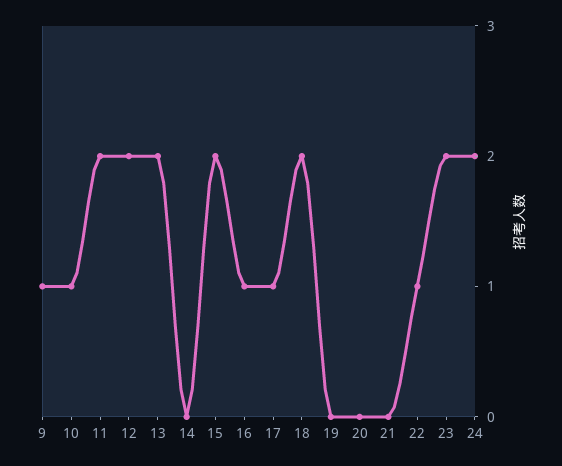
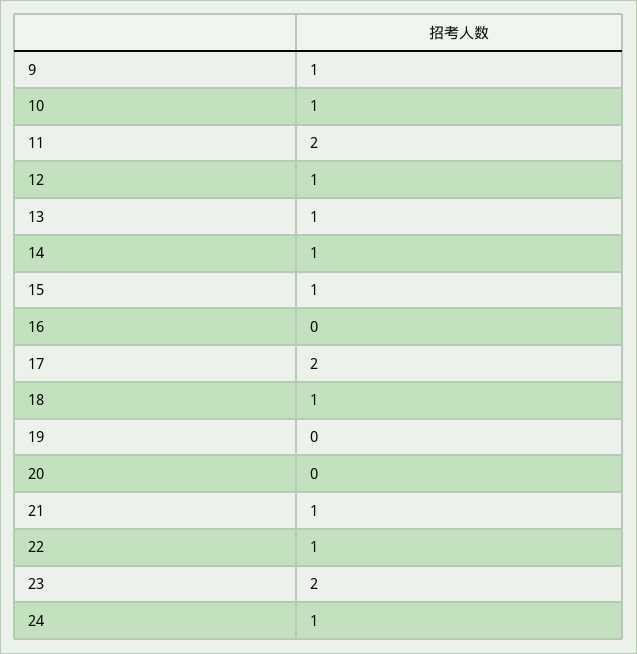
12: 2 -> 1
13: 2 -> 1
14: 0 -> 1
15: 2 -> 1
16: 1 -> 0
17: 1 -> 2
18: 2 -> 1
21: 0 -> 1
24: 2 -> 1

